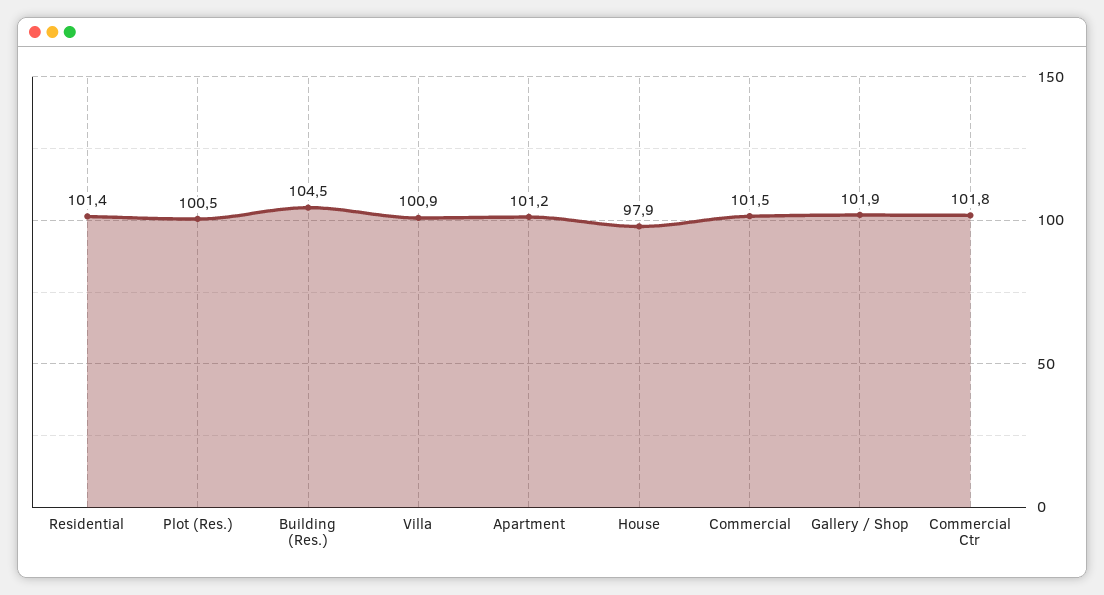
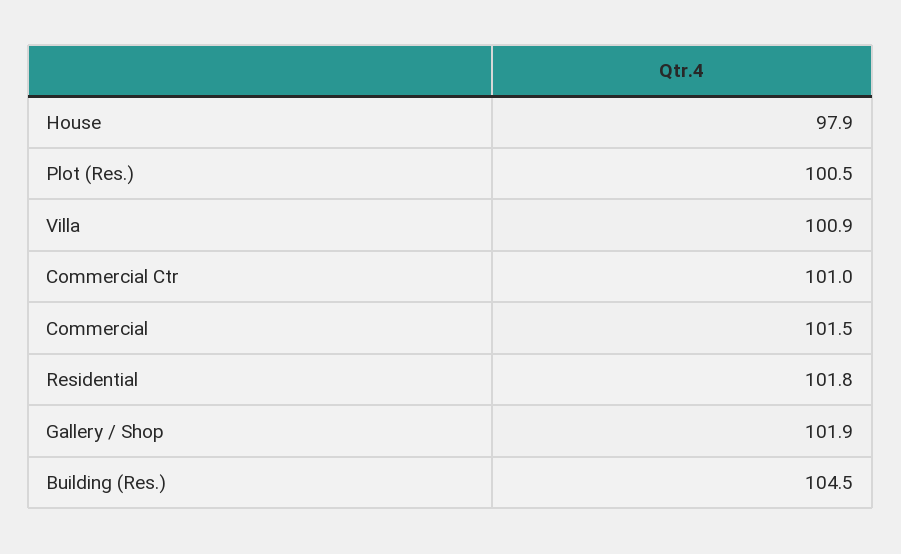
Residential: 101.4 -> 101.8
Apartment: 101.2 -> none
Commercial Ctr: 101.8 -> 101

